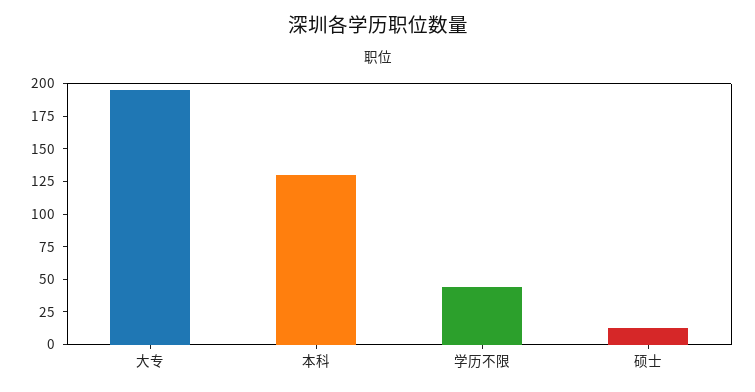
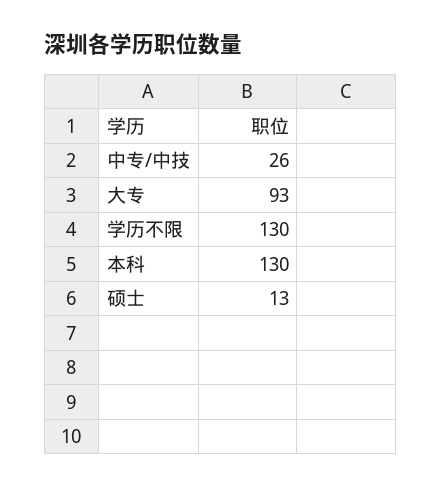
大专: 200 -> 93
学历不限: 50 -> 130
中专/中技: none -> 26

